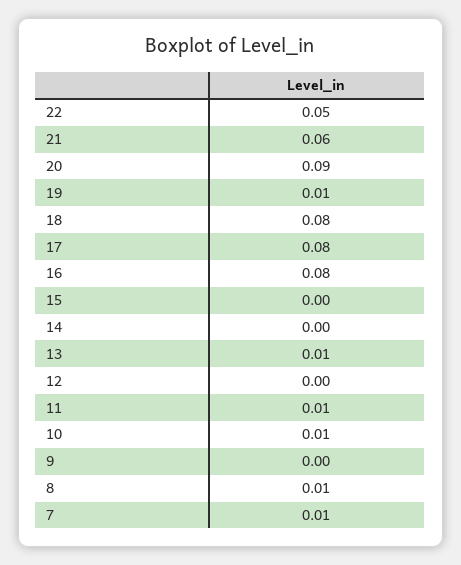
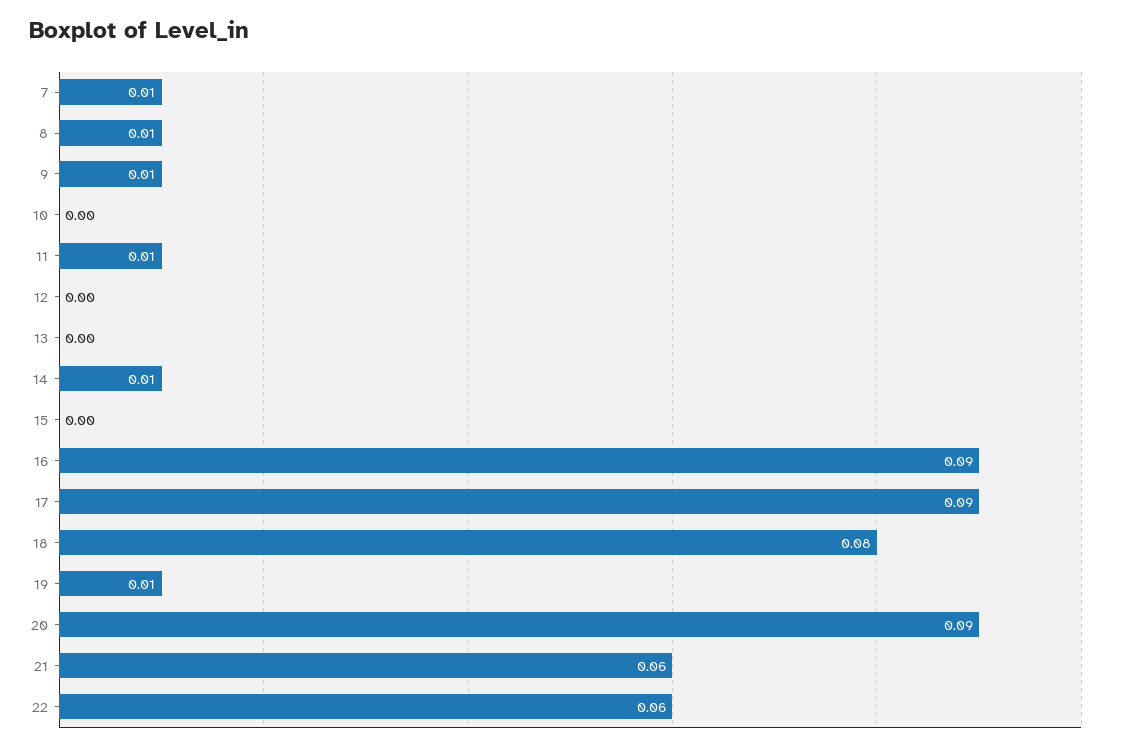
22: 0.05 -> 0.06
17: 0.08 -> 0.09
16: 0.08 -> 0.09
14: 0 -> 0.01
13: 0.01 -> 0
10: 0.01 -> 0
9: 0 -> 0.01

